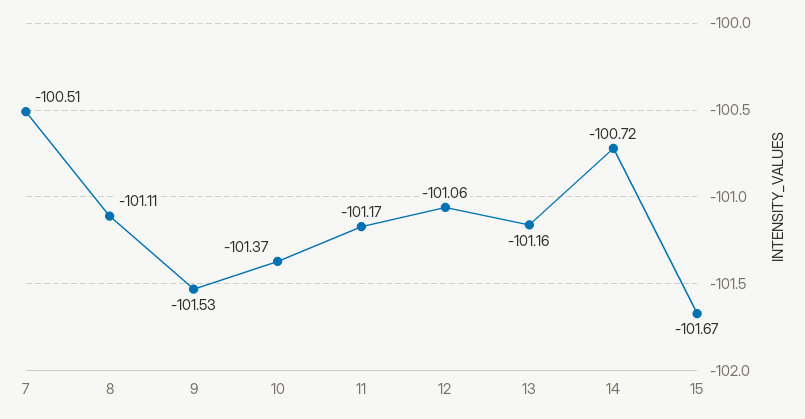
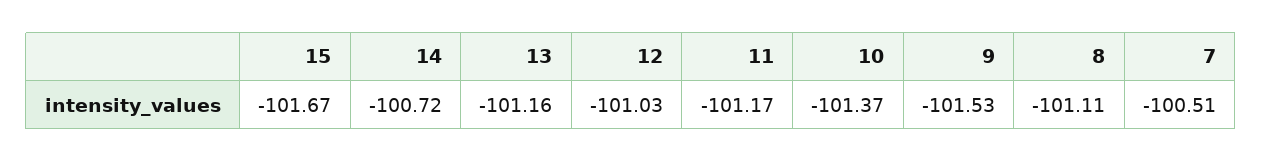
12: -101.06 -> -101.03

